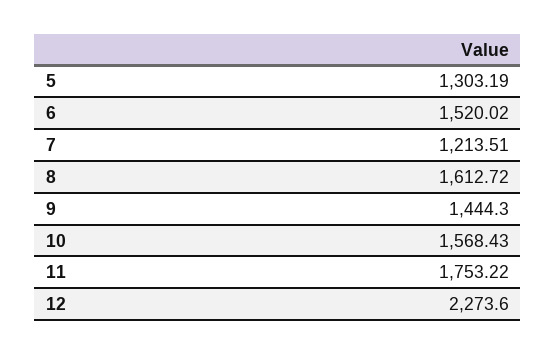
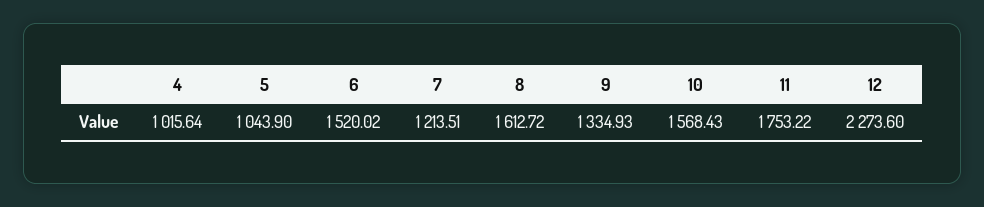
5: 1303.19 -> 1043.9
9: 1444.3 -> 1334.93
4: none -> 1015.64

